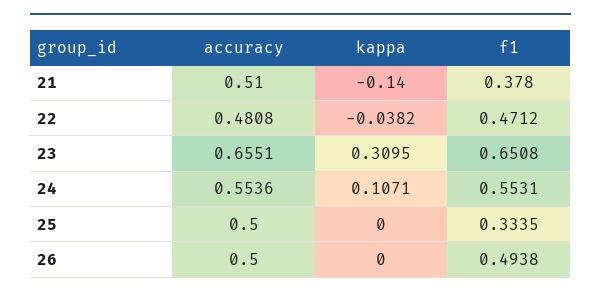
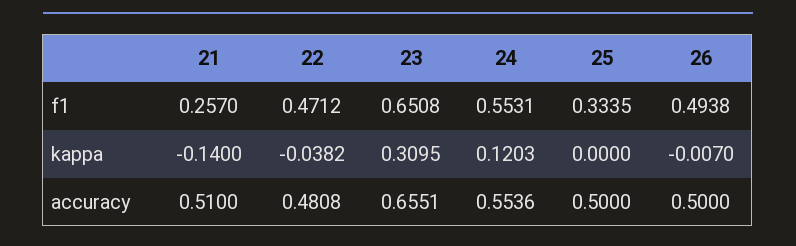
f1, 21: 0.378 -> 0.257
kappa, 24: 0.1071 -> 0.1203
kappa, 26: 0 -> -0.007

